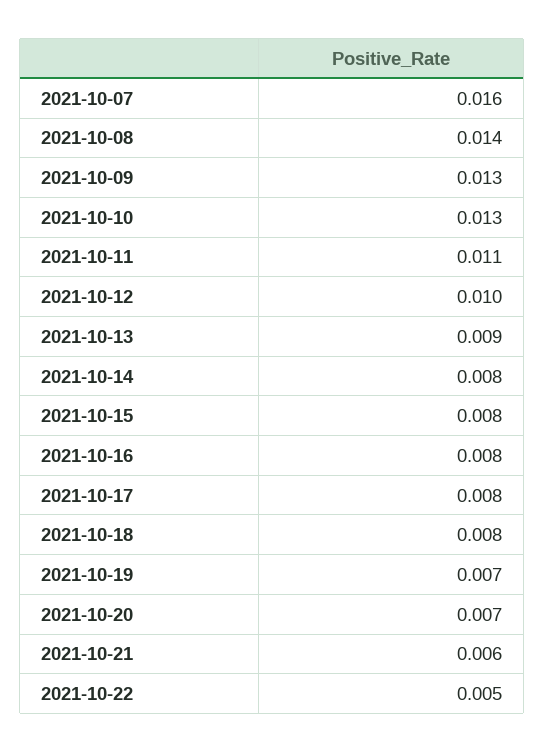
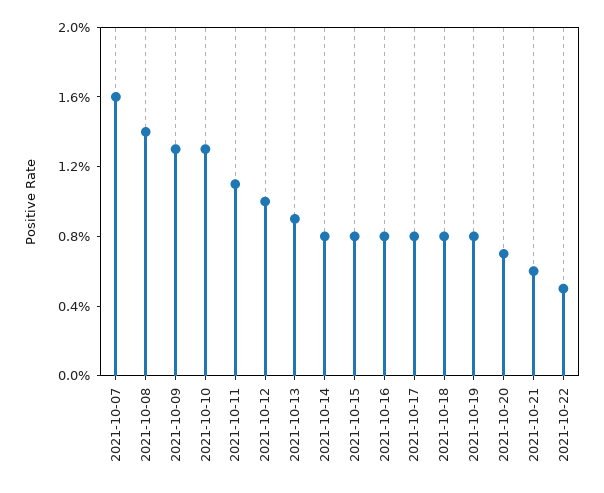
2021-10-19: 0.007 -> 0.008

